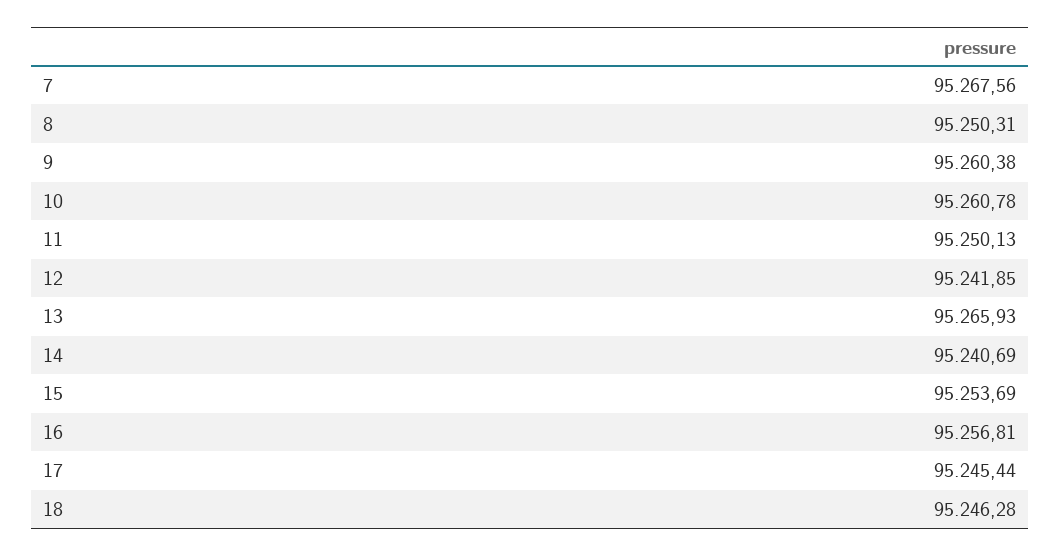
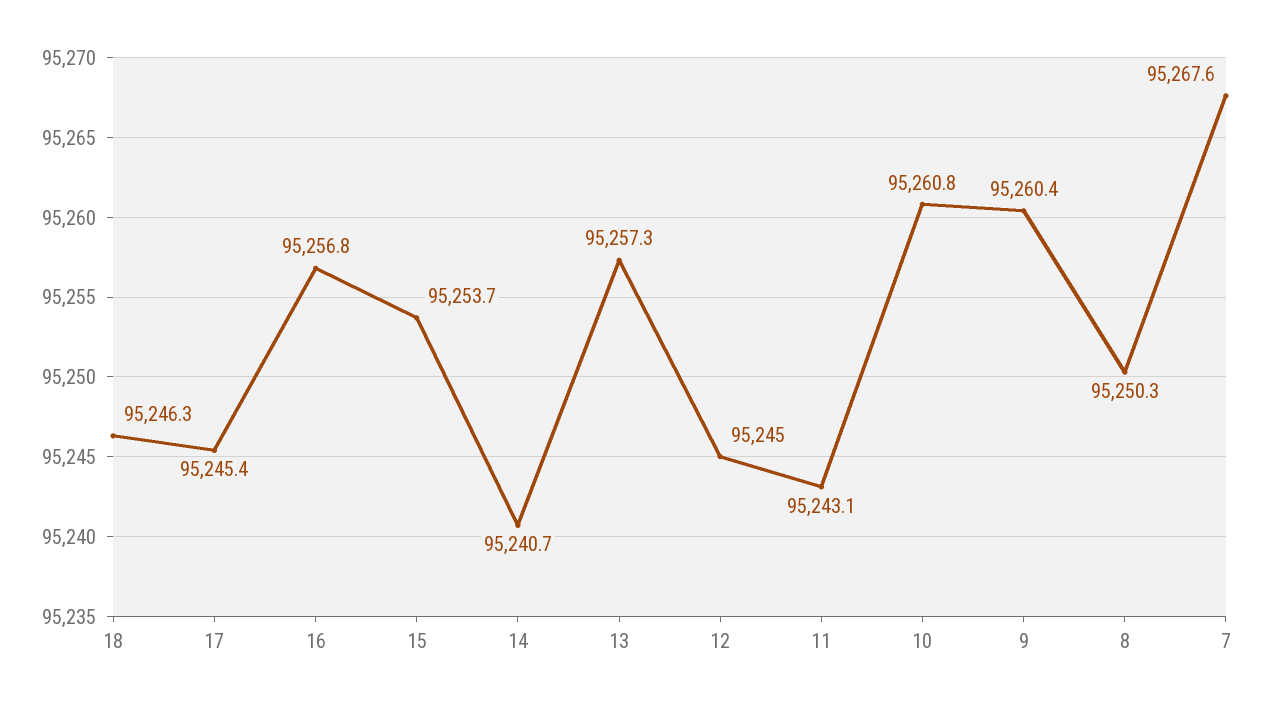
11: 95250.13 -> 95243.1
12: 95241.85 -> 95245
13: 95265.93 -> 95257.3

